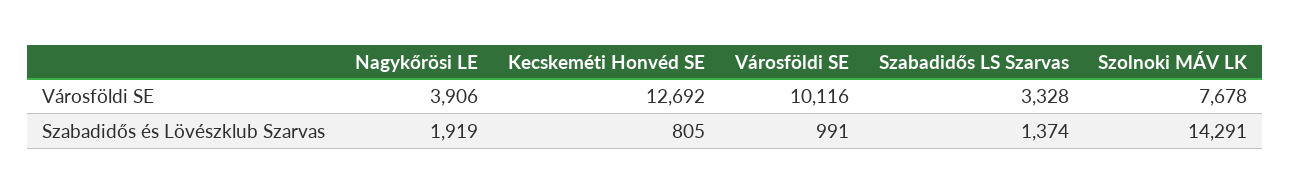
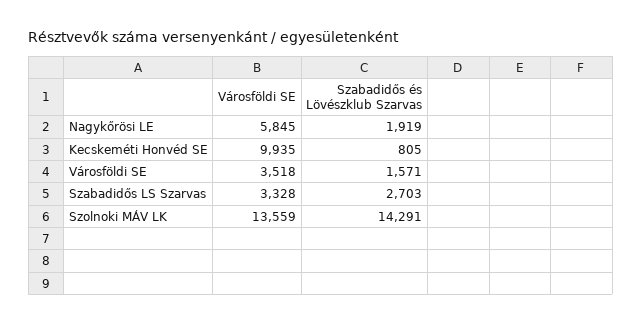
Nagykőrösi LE, Városföldi SE: 3906 -> 5845
Kecskeméti Honvéd SE, Városföldi SE: 12692 -> 9935
Városföldi SE, Városföldi SE: 10116 -> 3518
Szolnoki MÁV LK, Városföldi SE: 7678 -> 13559
Városföldi SE, Szabadidős és Lövészklub Szarvas: 991 -> 1571
Szabadidős LS Szarvas, Szabadidős és Lövészklub Szarvas: 1374 -> 2703

